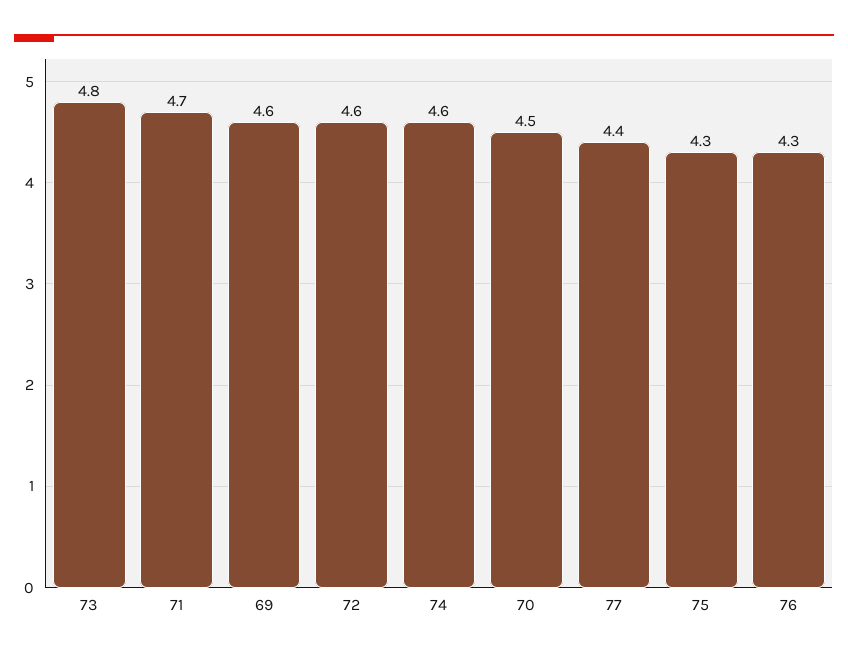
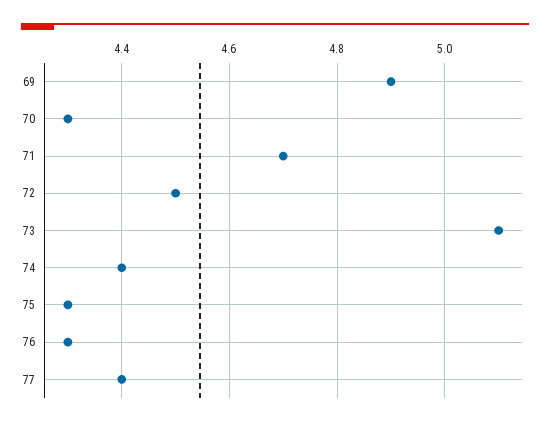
73: 4.8 -> 5.1
69: 4.6 -> 4.9
72: 4.6 -> 4.5
74: 4.6 -> 4.4
70: 4.5 -> 4.3

